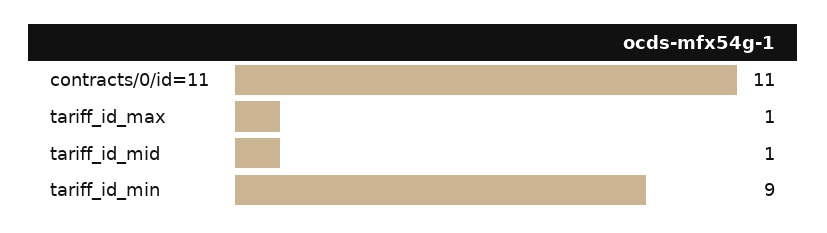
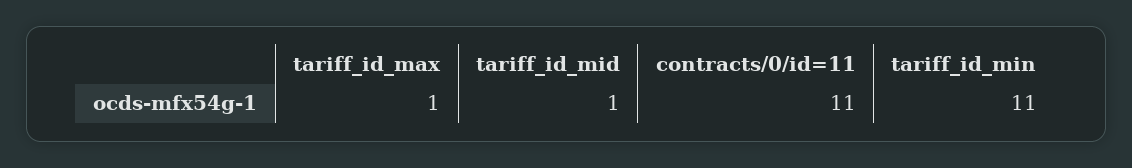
tariff_id_min: 9 -> 11

